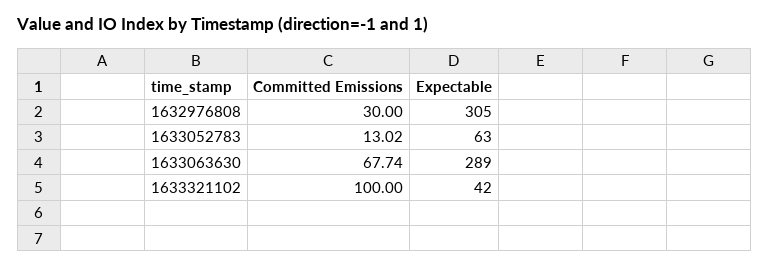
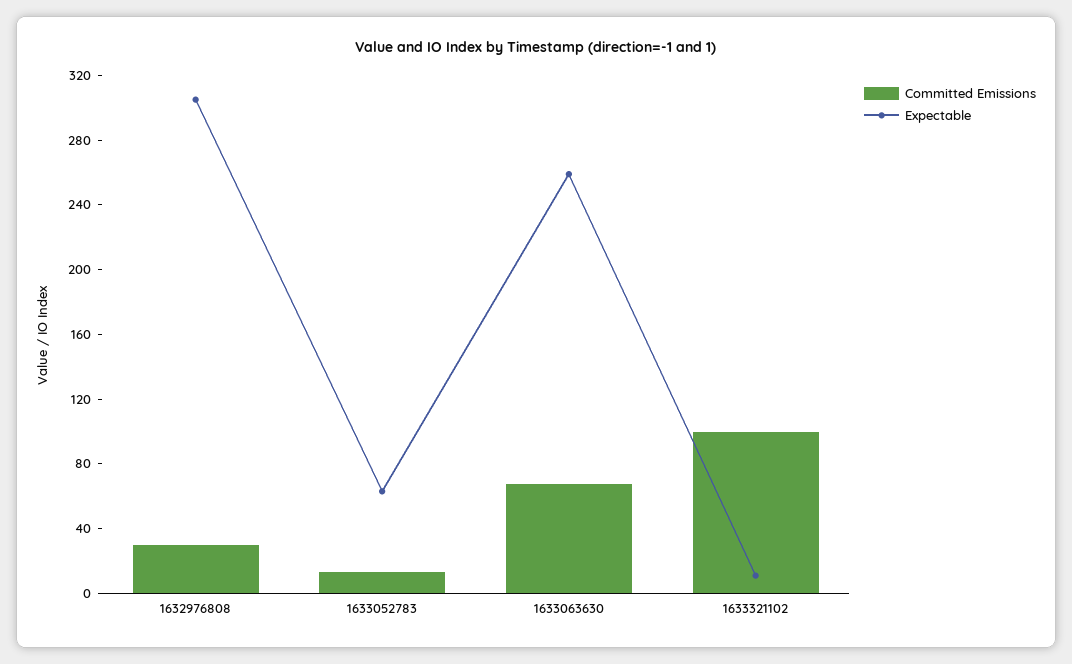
Expectable, 1633063630: 289 -> 260
Expectable, 1633321102: 42 -> 10

